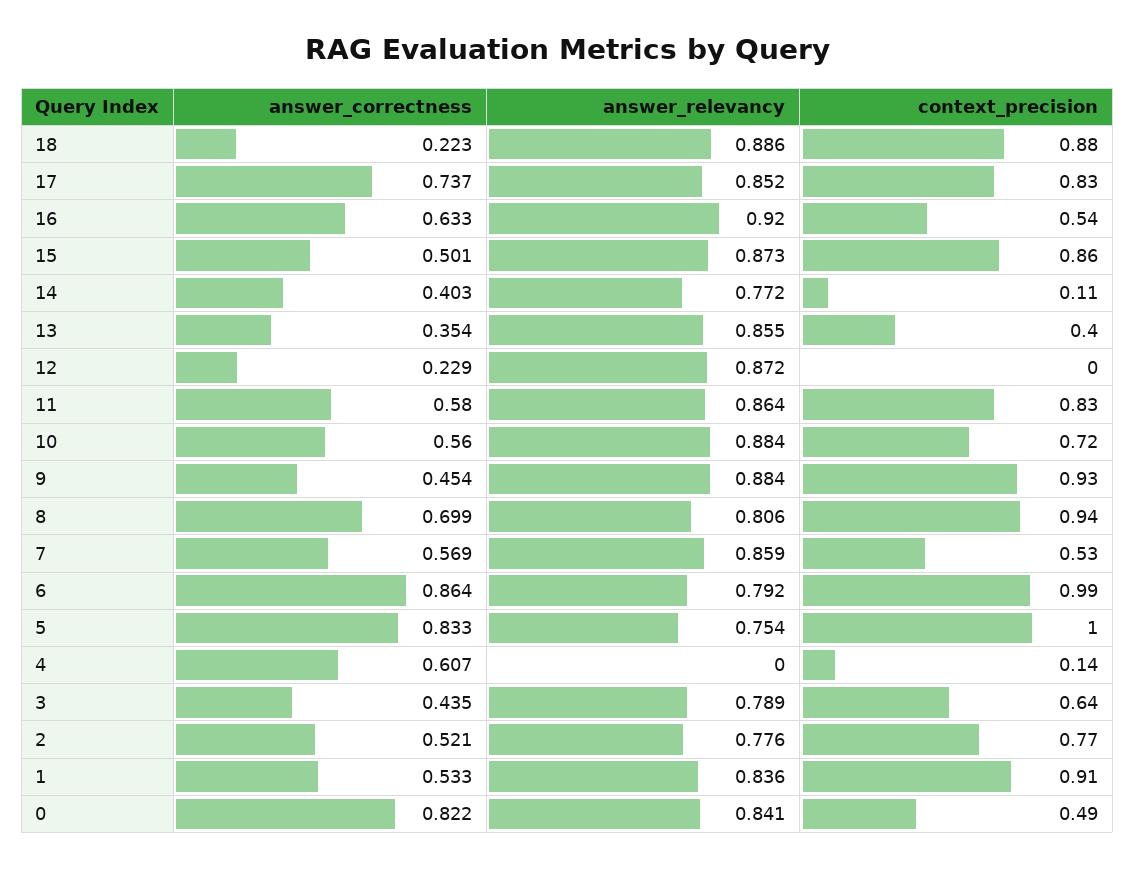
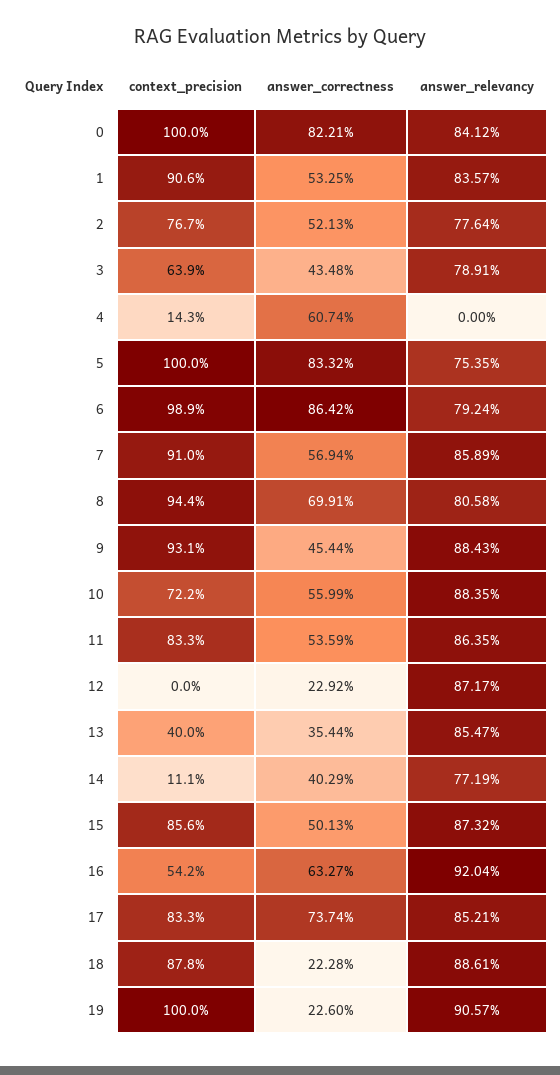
answer_correctness, 11: 0.58 -> 0.5359
context_precision, 7: 0.53 -> 0.91
context_precision, 0: 0.49 -> 1
context_precision, 19: none -> 1
answer_correctness, 19: none -> 0.226
answer_relevancy, 19: none -> 0.9057

